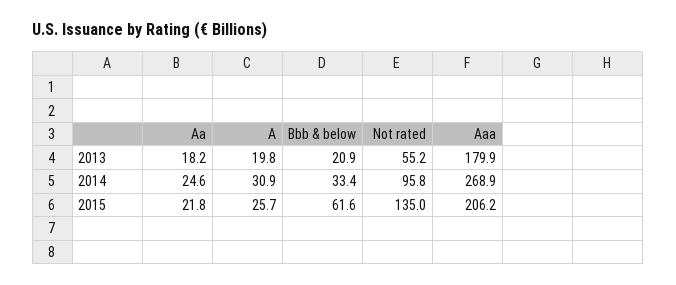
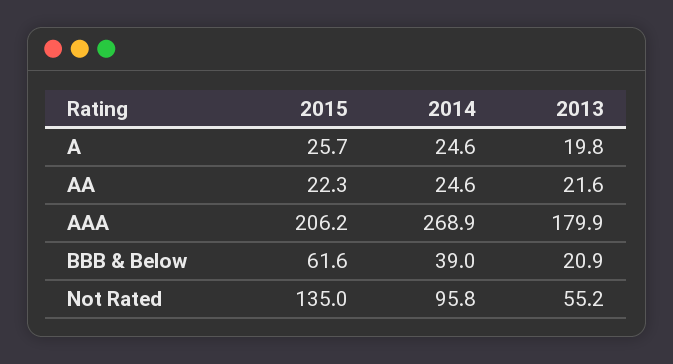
Aa, 2013: 18.2 -> 21.6
A, 2014: 30.9 -> 24.6
Bbb & below, 2014: 33.4 -> 39
Aa, 2015: 21.8 -> 22.3

